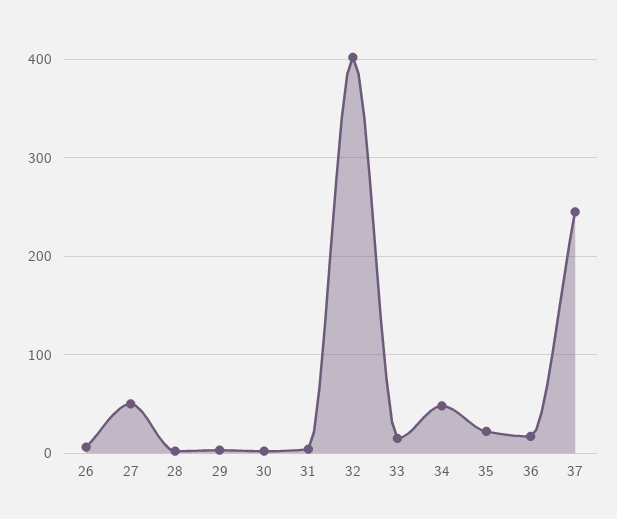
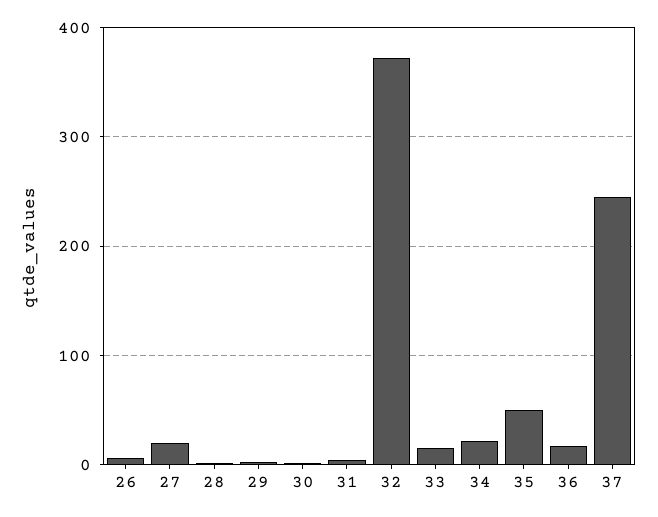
27: 50 -> 20
32: 400 -> 370
34: 50 -> 20
35: 20 -> 50

